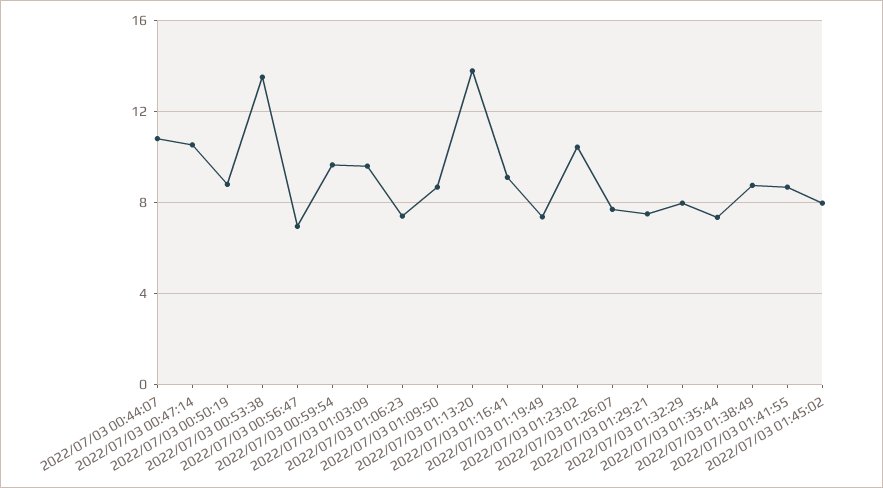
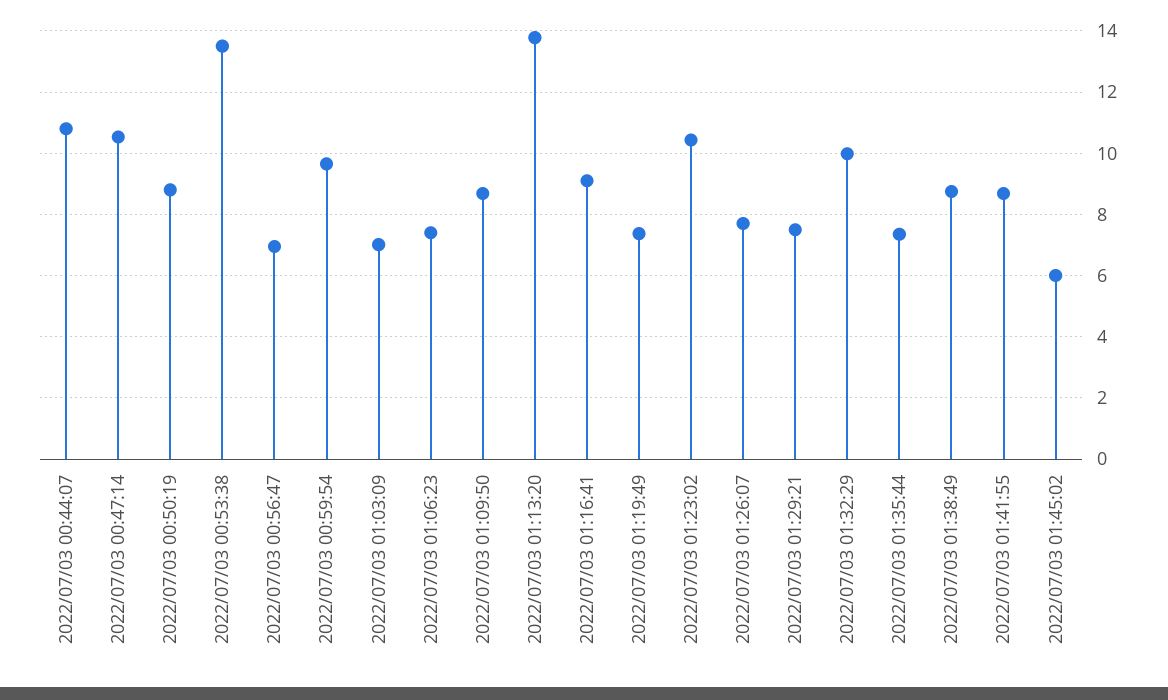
2022/07/03 01:03:09: 9.5 -> 7
2022/07/03 01:32:29: 8 -> 10
2022/07/03 01:45:02: 8 -> 6

